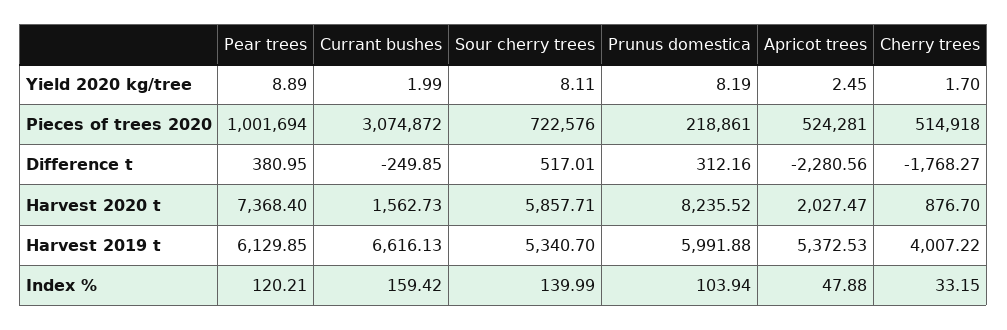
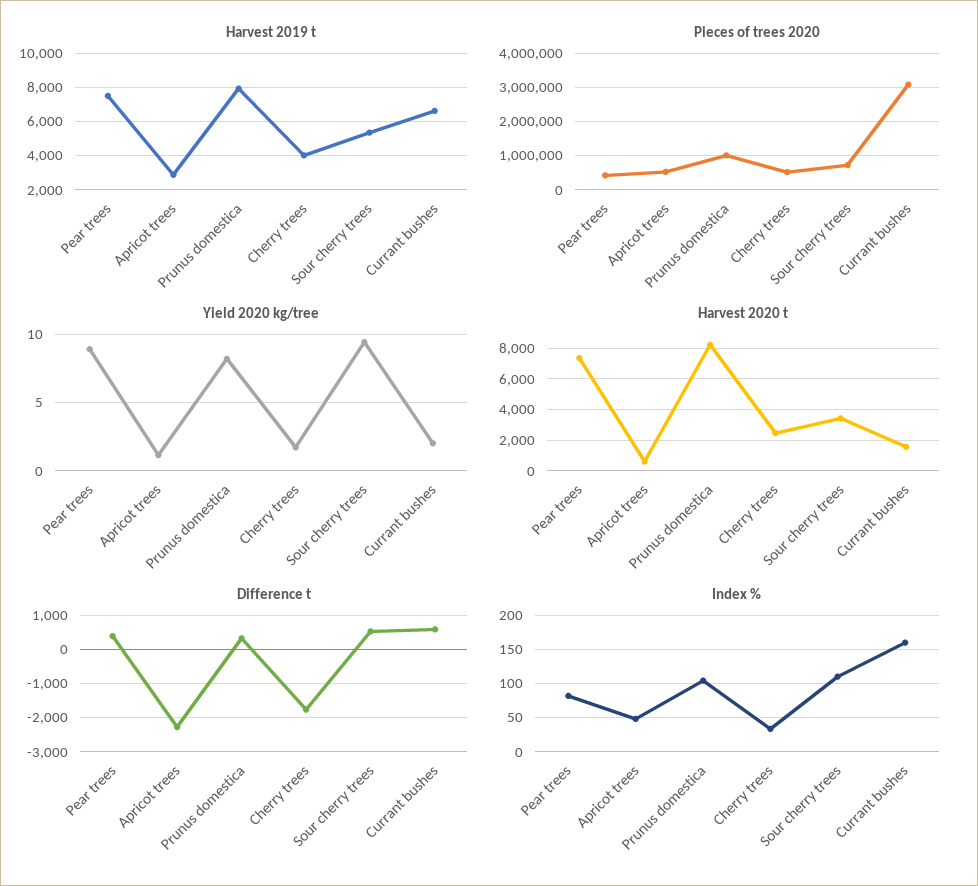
Yield 2020 kg/tree, Sour cherry trees: 8.11 -> 9.5
Yield 2020 kg/tree, Apricot trees: 2.45 -> 1
Pieces of trees 2020, Pear trees: 1001694 -> 400000
Pieces of trees 2020, Prunus domestica: 218861 -> 1000000
Difference t, Currant bushes: -249.85 -> 600
Harvest 2020 t, Sour cherry trees: 5857.71 -> 3500
Harvest 2020 t, Apricot trees: 2027.47 -> 500
Harvest 2020 t, Cherry trees: 876.7 -> 2500
Harvest 2019 t, Pear trees: 6129.85 -> 7500
Harvest 2019 t, Prunus domestica: 5991.88 -> 8000
Harvest 2019 t, Apricot trees: 5372.53 -> 3000
Index %, Pear trees: 120.21 -> 80
Index %, Sour cherry trees: 139.99 -> 110

